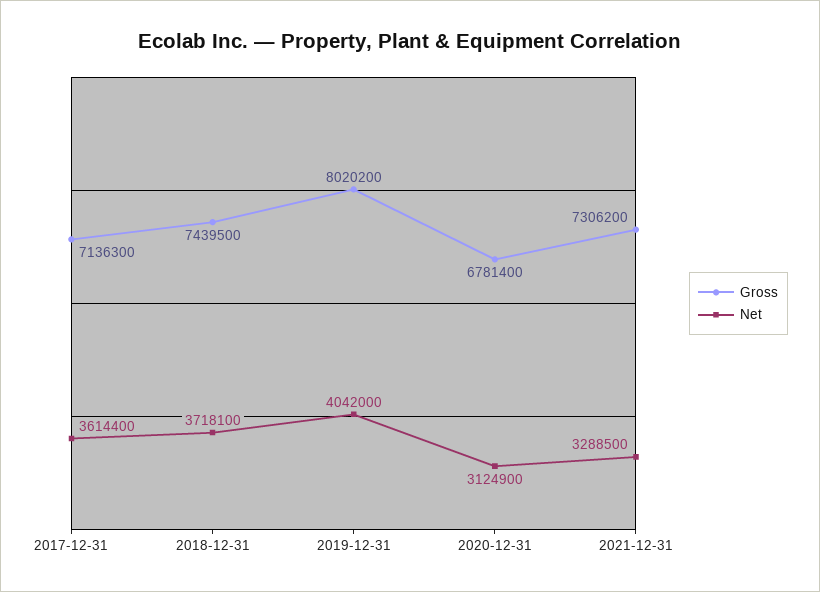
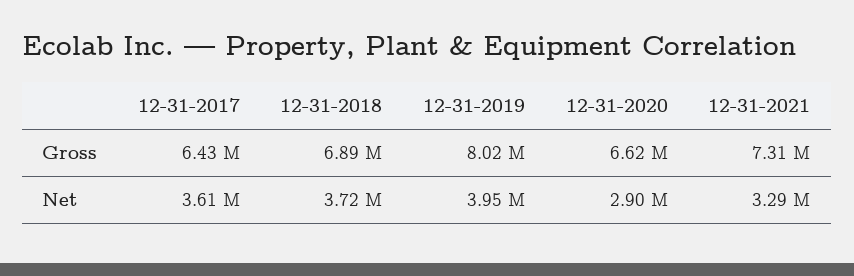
Gross, 2017-12-31: 7136300 -> 6430000
Gross, 2018-12-31: 7439500 -> 6890000
Net, 2019-12-31: 4042000 -> 3950000
Gross, 2020-12-31: 6781400 -> 6620000
Net, 2020-12-31: 3124900 -> 2900000

